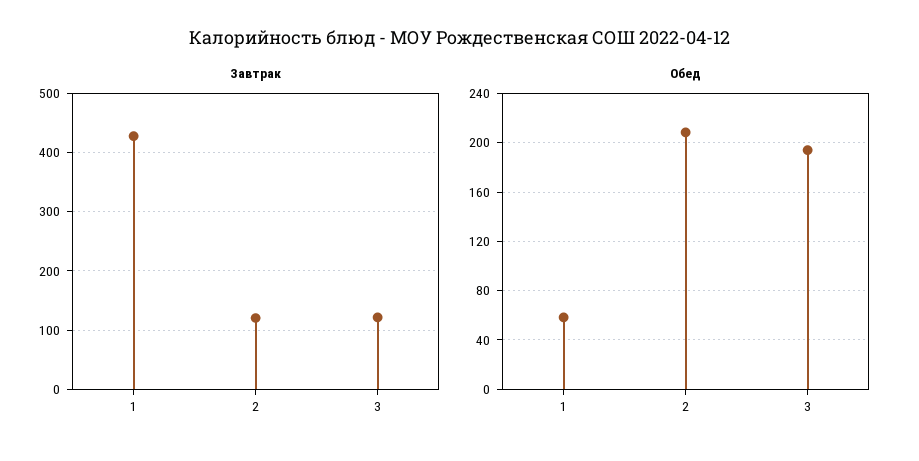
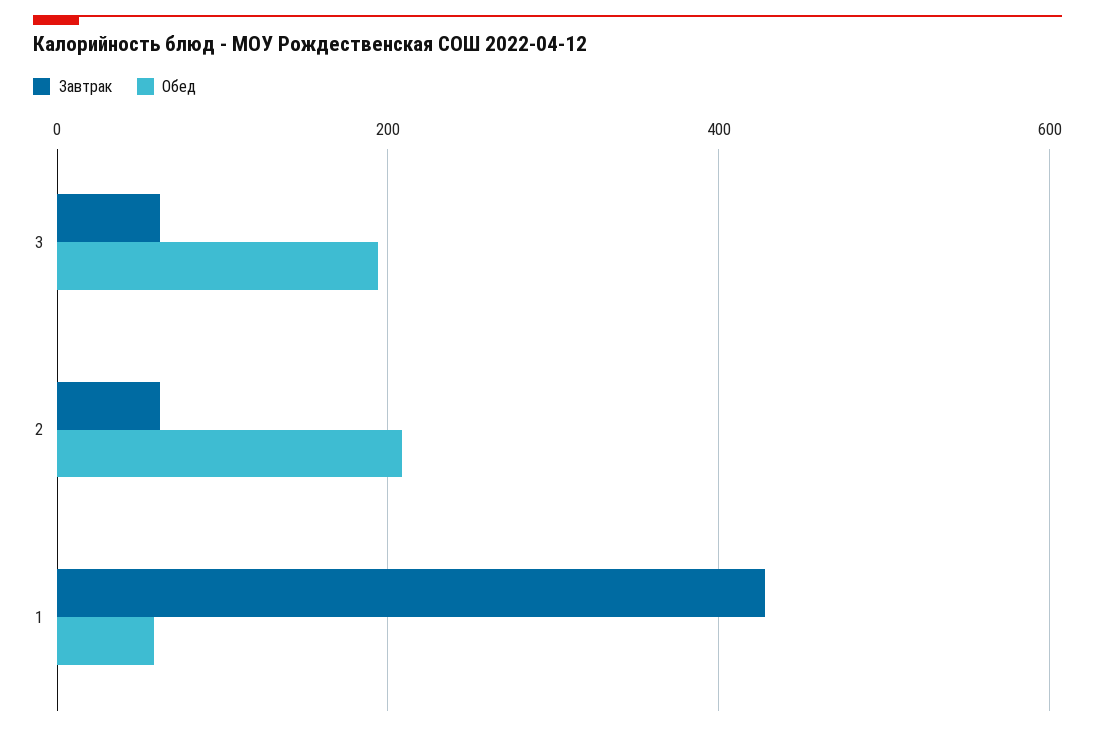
Завтрак, 2: 120 -> 60
Завтрак, 3: 120 -> 60

